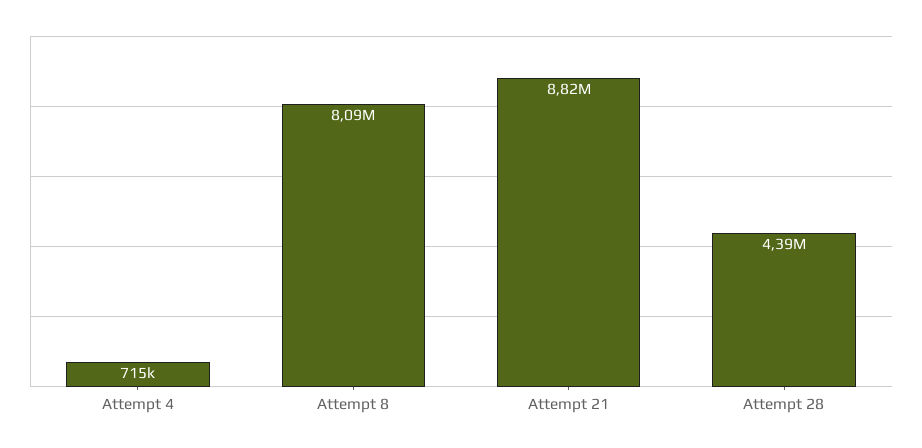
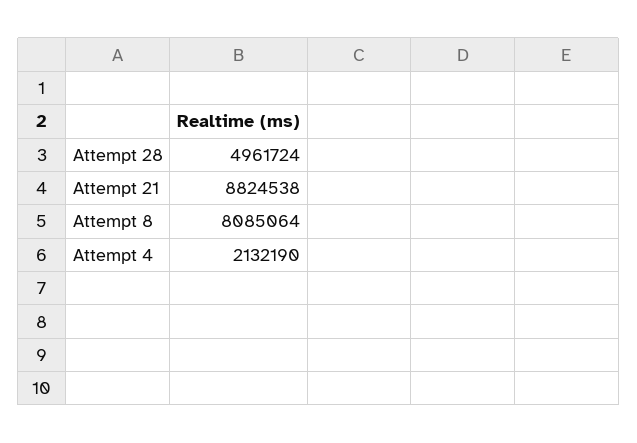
Attempt 4: 715000 -> 2132190
Attempt 28: 4390000 -> 4961724

